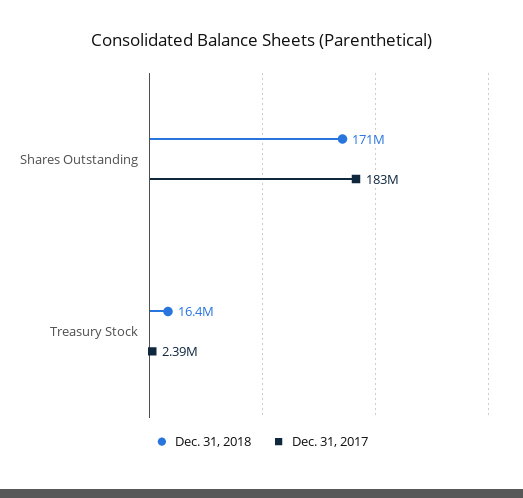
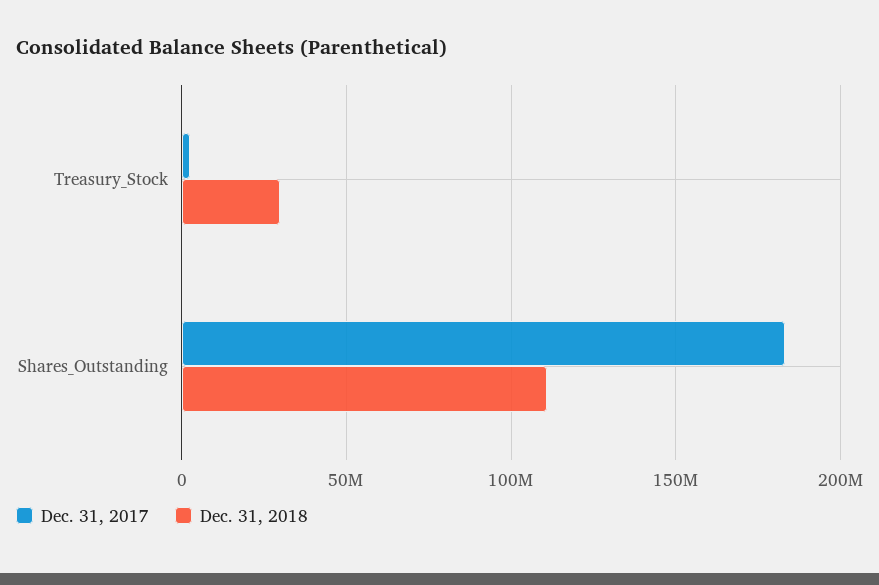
Dec. 31, 2018, Shares Outstanding: 171000000 -> 110000000
Dec. 31, 2018, Treasury Stock: 16400000 -> 30000000

